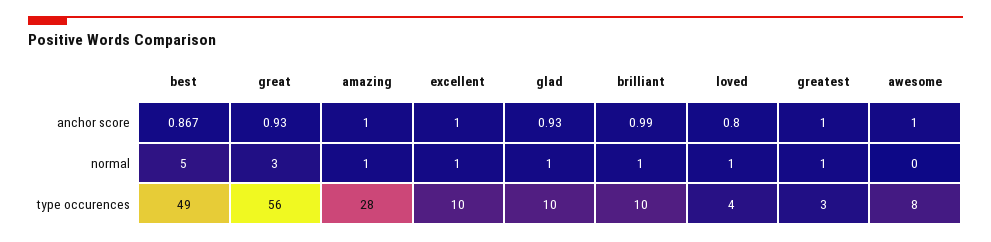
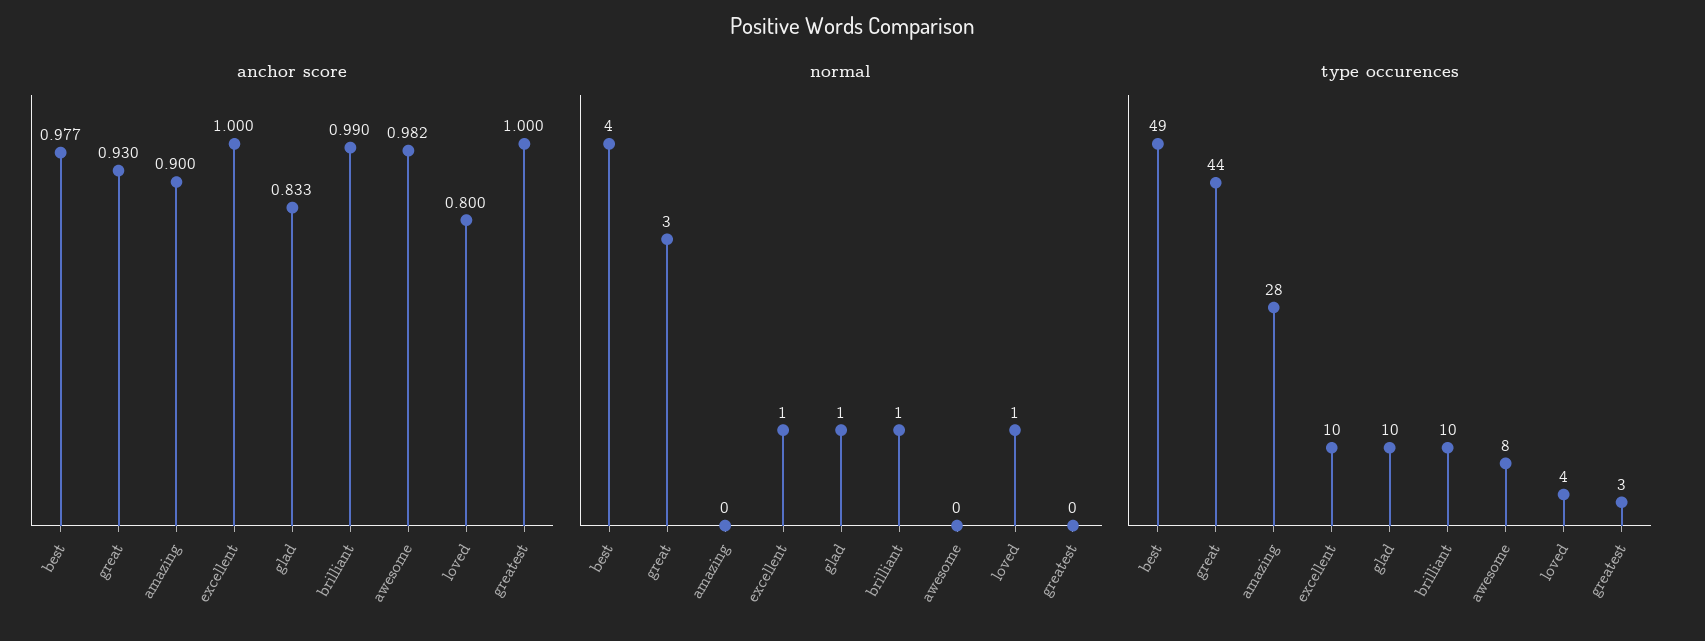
anchor score, best: 0.867 -> 0.977
anchor score, amazing: 1 -> 0.9
anchor score, glad: 0.93 -> 0.833
anchor score, awesome: 1 -> 0.982
normal, best: 5 -> 4
normal, amazing: 1 -> 0
normal, greatest: 1 -> 0
type occurences, great: 56 -> 44

